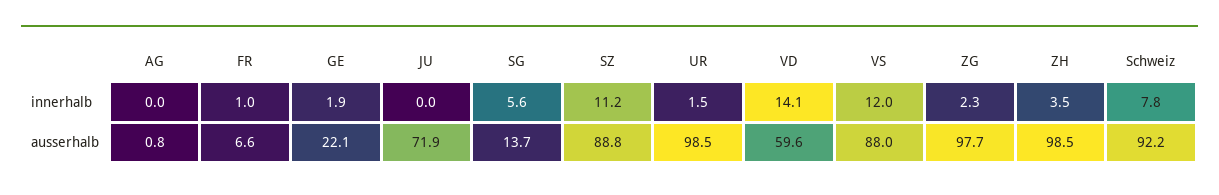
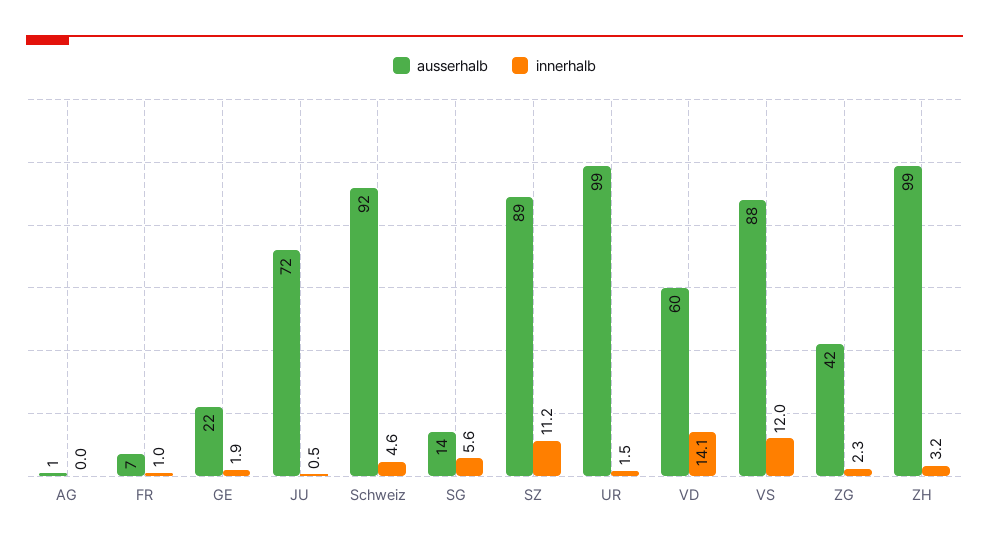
innerhalb, JU: 0 -> 0.5
innerhalb, ZH: 3.5 -> 3.2
innerhalb, Schweiz: 7.8 -> 4.6
ausserhalb, ZG: 97.7 -> 42

